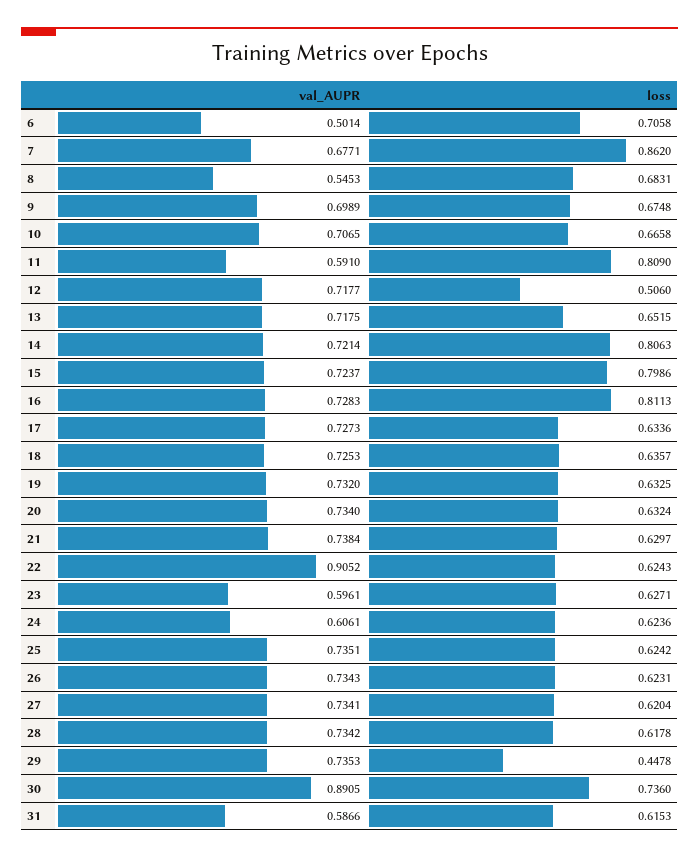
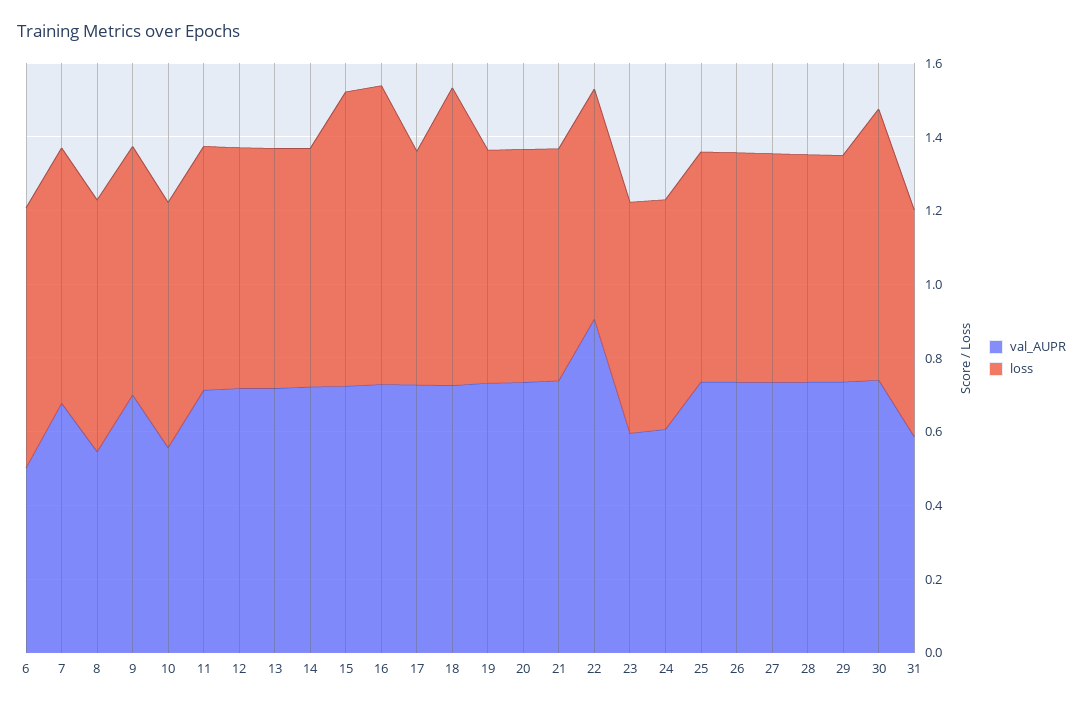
loss, 7: 0.862 -> 0.7
val_AUPR, 10: 0.7065 -> 0.55
val_AUPR, 11: 0.591 -> 0.7
loss, 11: 0.809 -> 0.65
loss, 12: 0.506 -> 0.65
loss, 14: 0.8063 -> 0.65
loss, 18: 0.6357 -> 0.8
loss, 29: 0.4478 -> 0.6
val_AUPR, 30: 0.8905 -> 0.75

